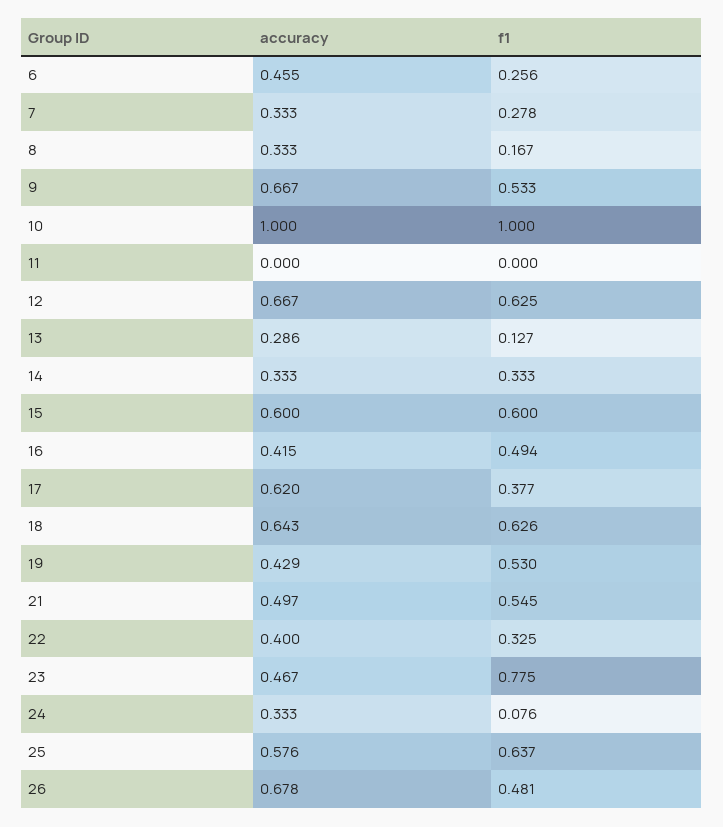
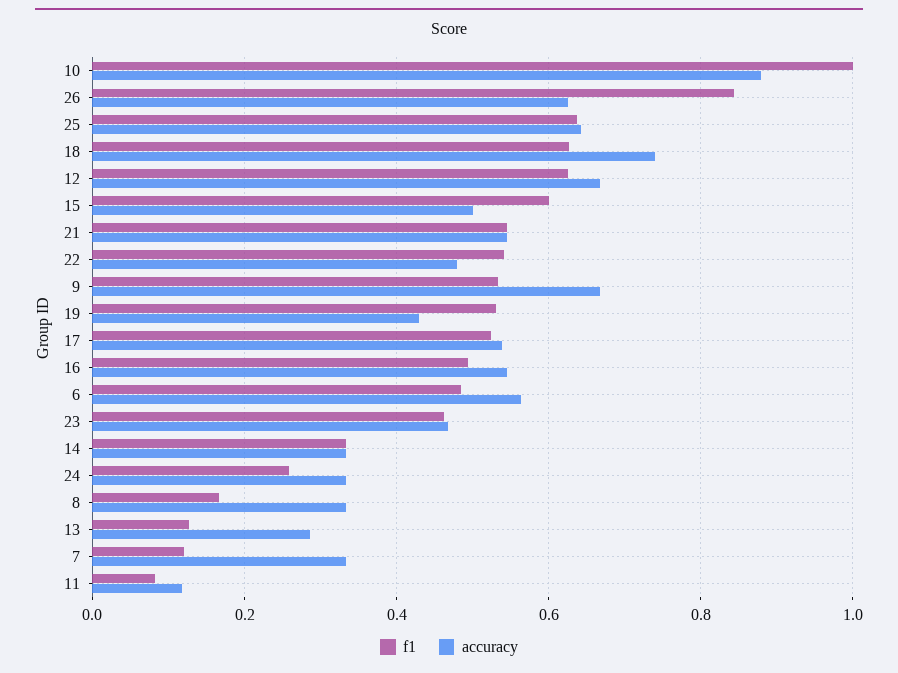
accuracy, 6: 0.455 -> 0.56
f1, 6: 0.256 -> 0.48
f1, 7: 0.278 -> 0.12
accuracy, 10: 1 -> 0.88
accuracy, 11: 0 -> 0.12
f1, 11: 0 -> 0.08
accuracy, 15: 0.6 -> 0.5
accuracy, 16: 0.415 -> 0.54
accuracy, 17: 0.62 -> 0.54
f1, 17: 0.377 -> 0.52
accuracy, 18: 0.643 -> 0.74
accuracy, 21: 0.497 -> 0.54
accuracy, 22: 0.4 -> 0.48
f1, 22: 0.325 -> 0.54
f1, 23: 0.775 -> 0.46
f1, 24: 0.076 -> 0.26
accuracy, 25: 0.576 -> 0.64
accuracy, 26: 0.678 -> 0.62
f1, 26: 0.481 -> 0.84

